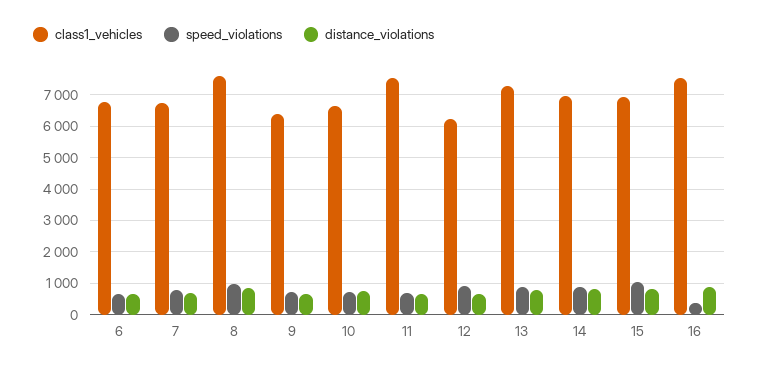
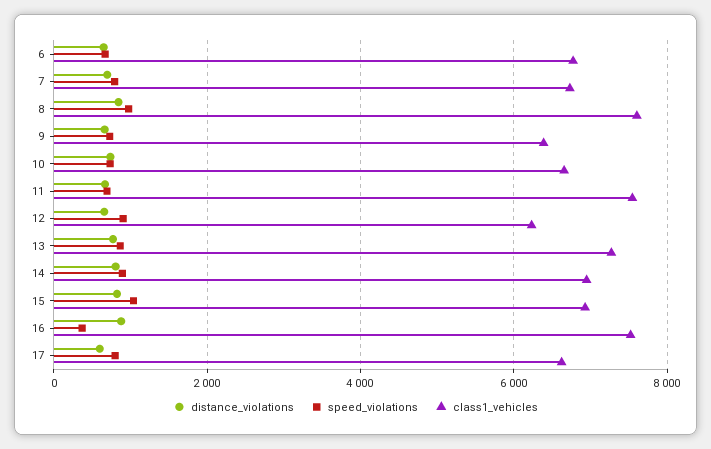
distance_violations, 17: none -> 600
speed_violations, 17: none -> 800
class1_vehicles, 17: none -> 6600

